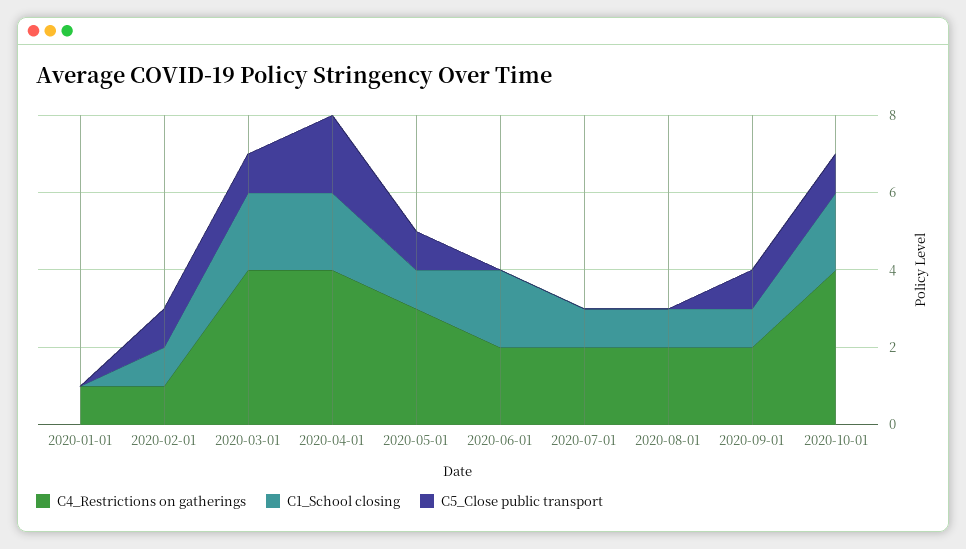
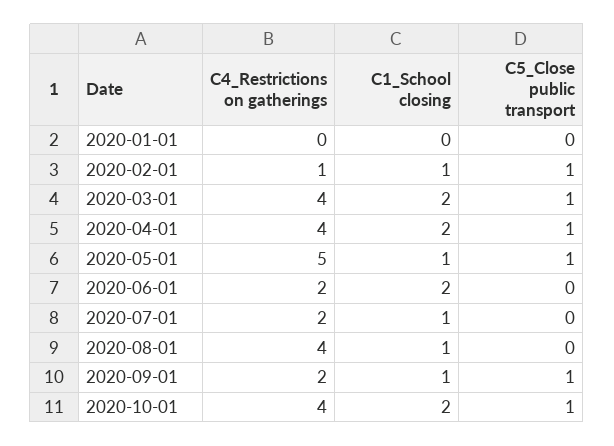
C4_Restrictions on gatherings, 2020-01-01: 1 -> 0
C5_Close public transport, 2020-04-01: 2 -> 1
C4_Restrictions on gatherings, 2020-05-01: 3 -> 5
C4_Restrictions on gatherings, 2020-08-01: 2 -> 4

